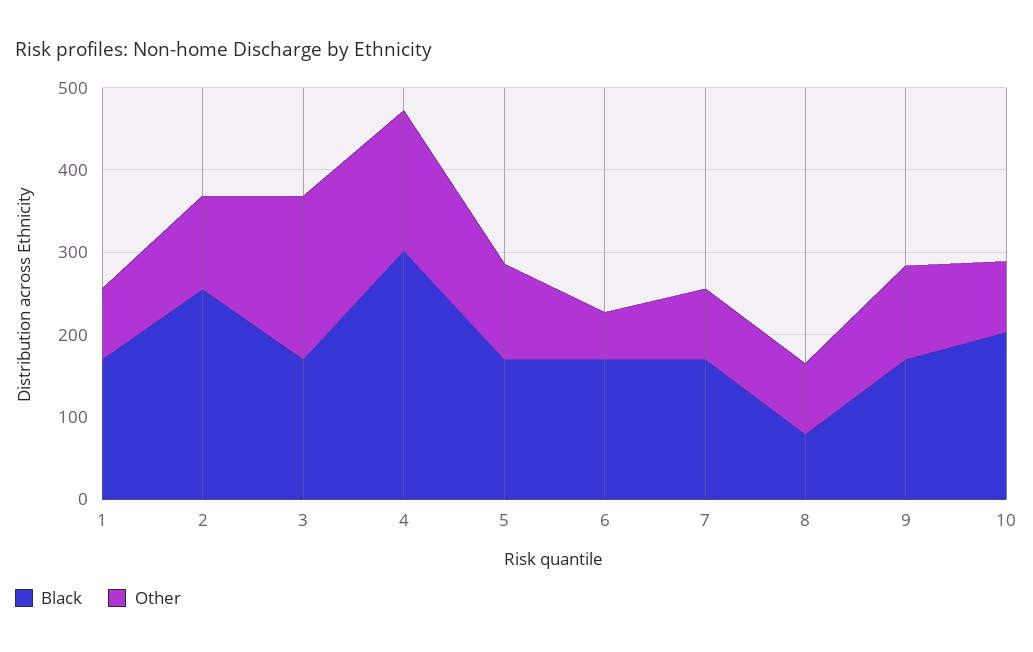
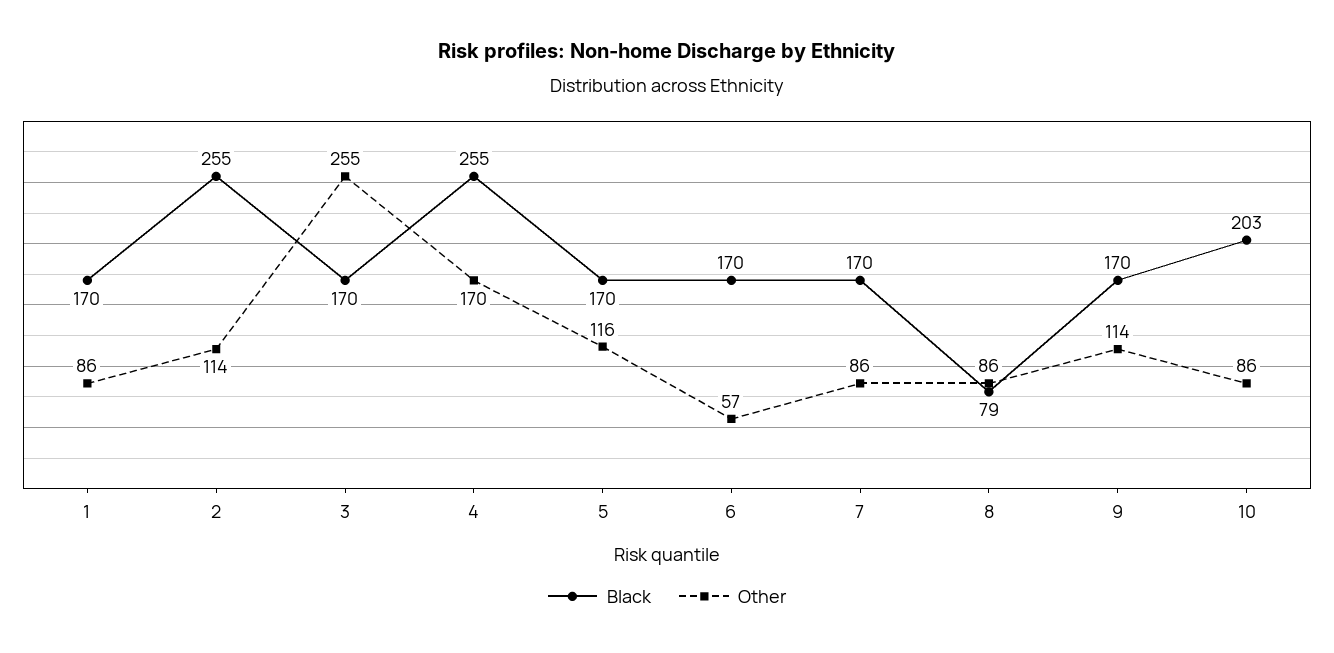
Other, 3: 200 -> 255
Black, 4: 300 -> 255

